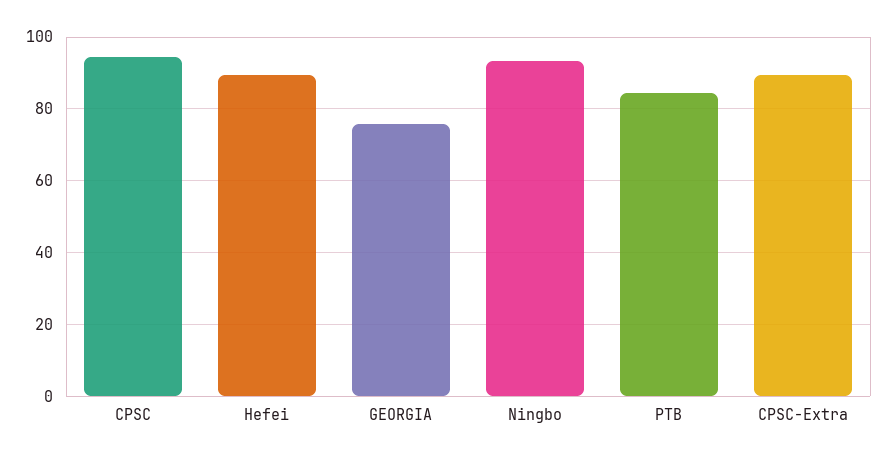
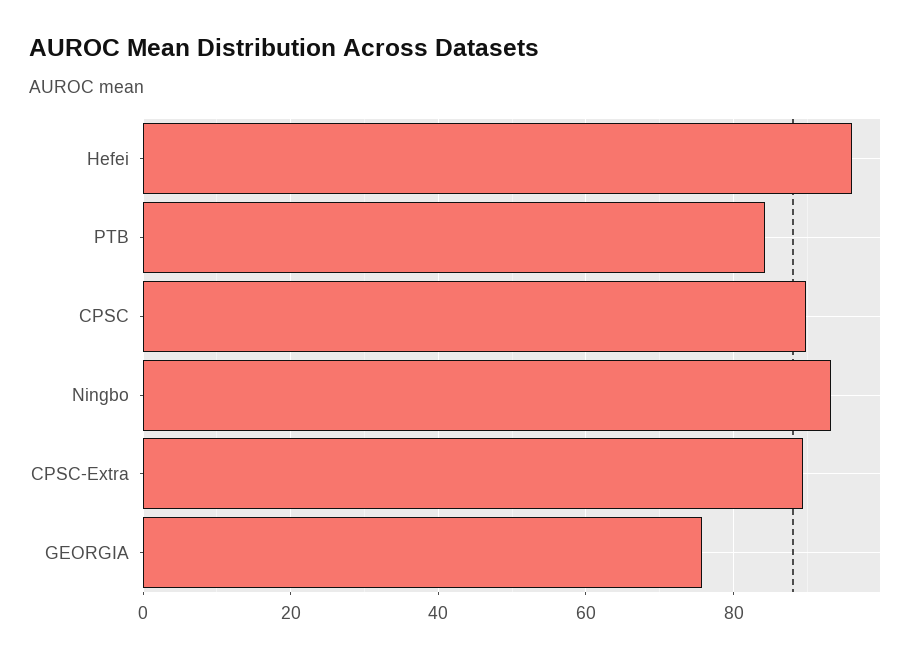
CPSC: 94 -> 90
Hefei: 90 -> 96

